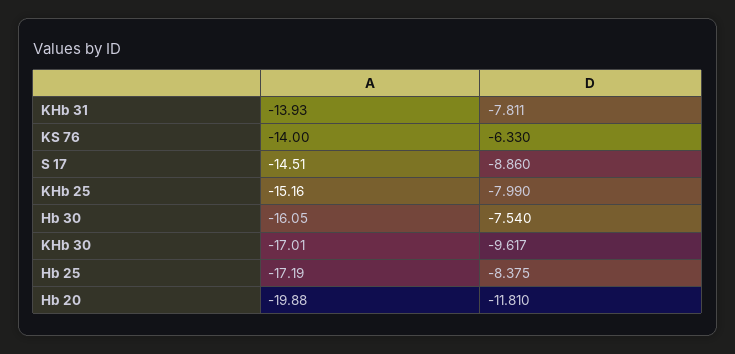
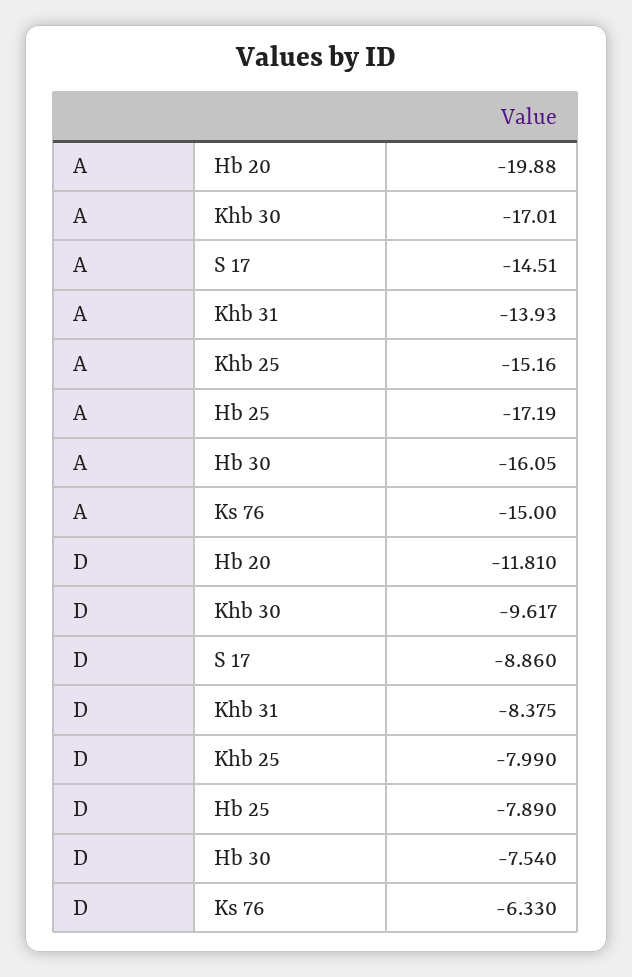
D, KHb 31: -7.811 -> -8.375
A, KS 76: -14 -> -15
D, Hb 25: -8.375 -> -7.89

